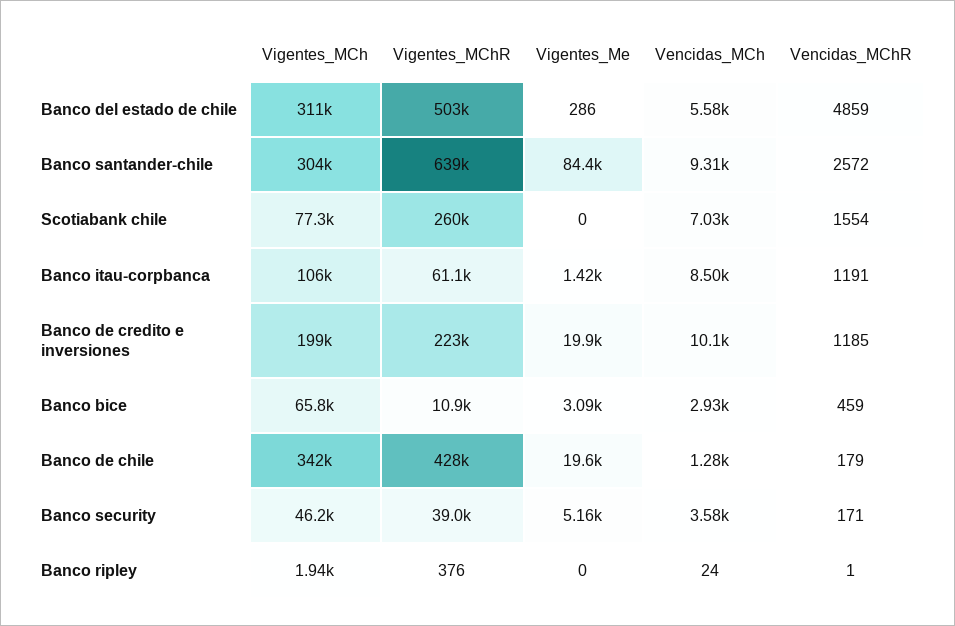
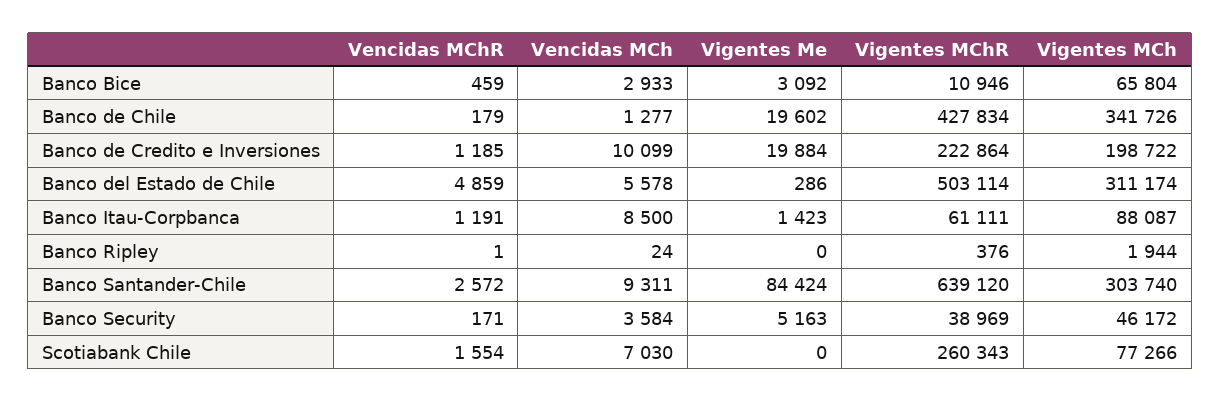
Vigentes_MCh, Banco itau-corpbanca: 106000 -> 88087

